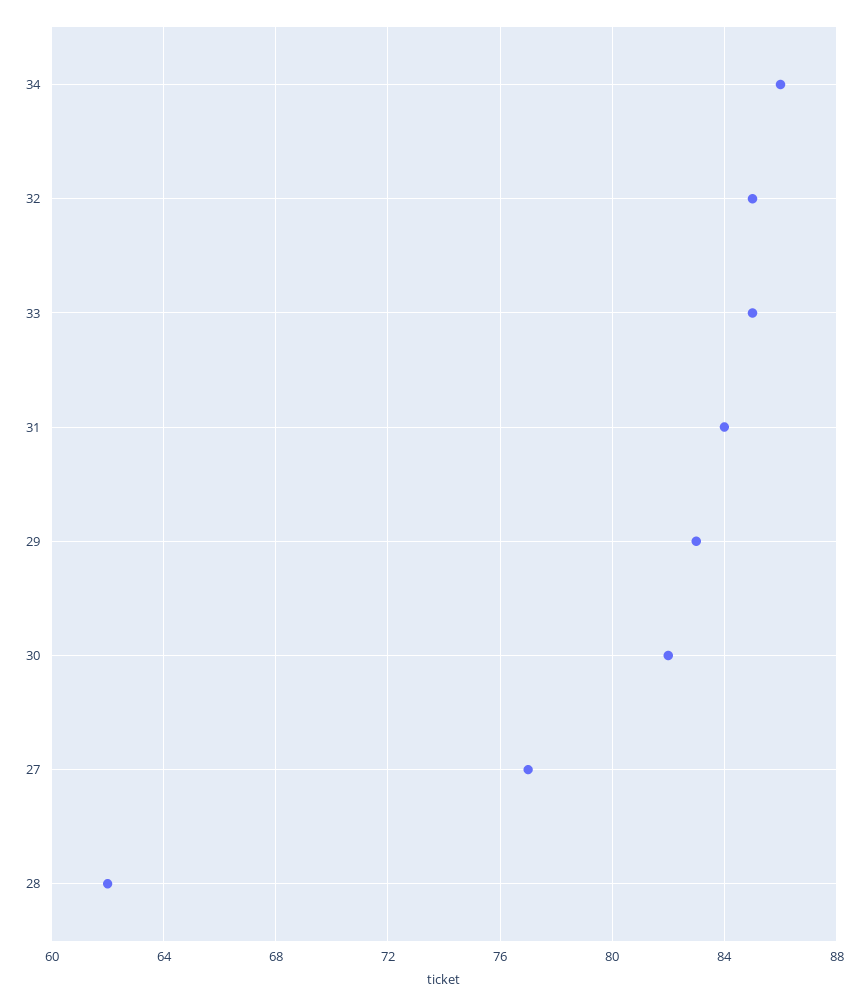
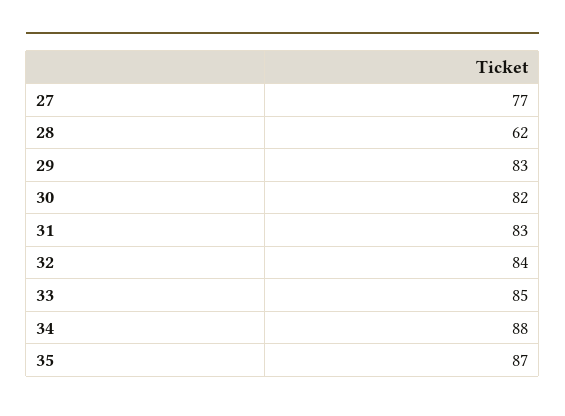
34: 86 -> 88
32: 85 -> 84
31: 84 -> 83
35: none -> 87

